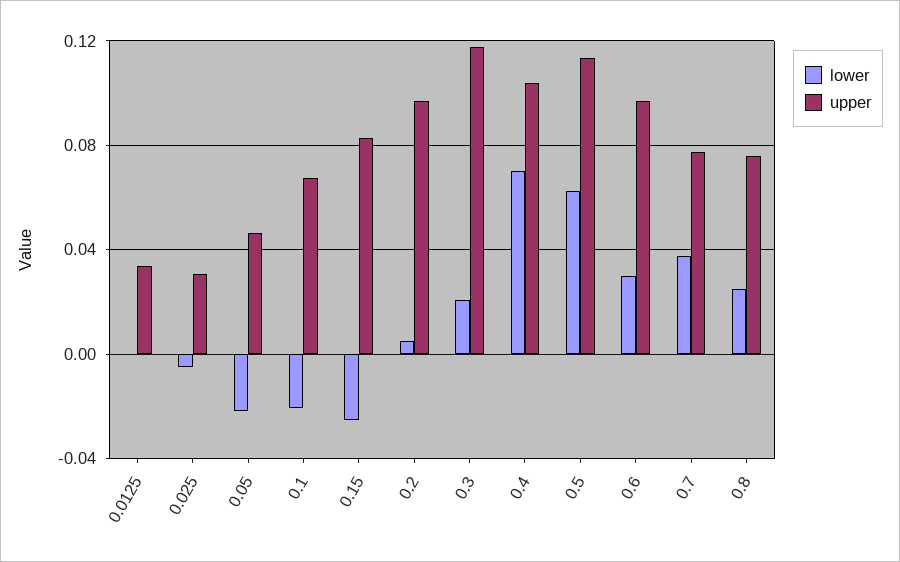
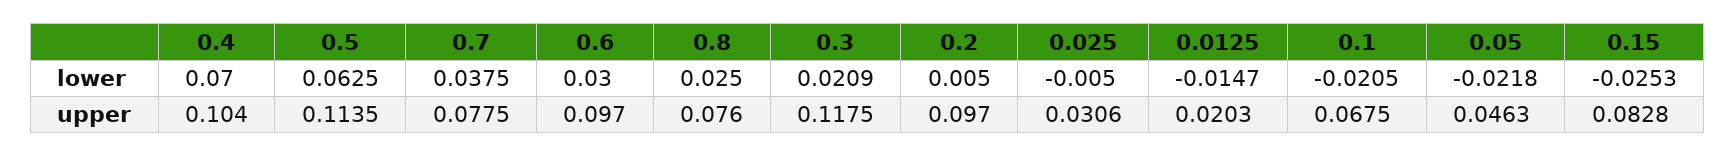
lower, 0.0125: 0 -> -0.0147
upper, 0.0125: 0.035 -> 0.0203

